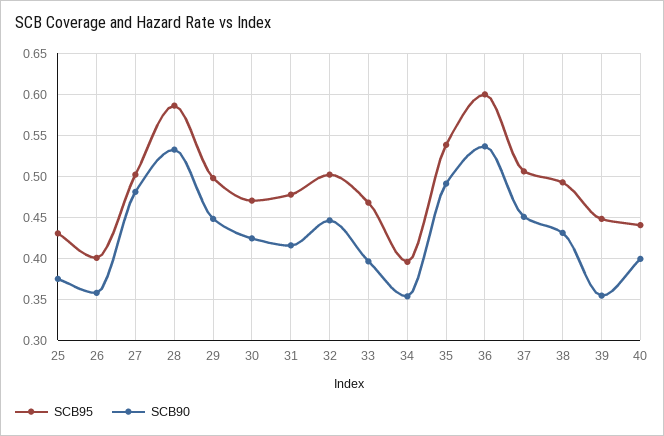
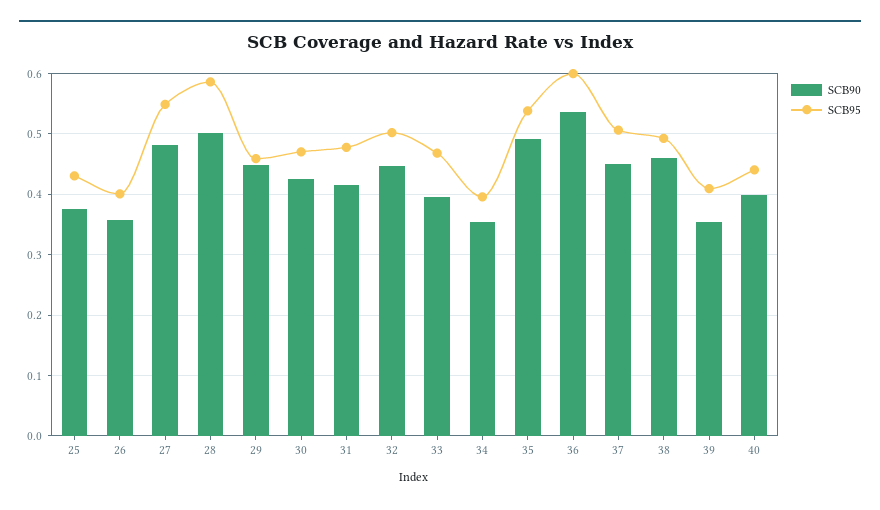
SCB95, 27: 0.5 -> 0.55
SCB90, 28: 0.53 -> 0.5
SCB95, 29: 0.5 -> 0.46
SCB90, 38: 0.43 -> 0.46
SCB95, 39: 0.45 -> 0.41

